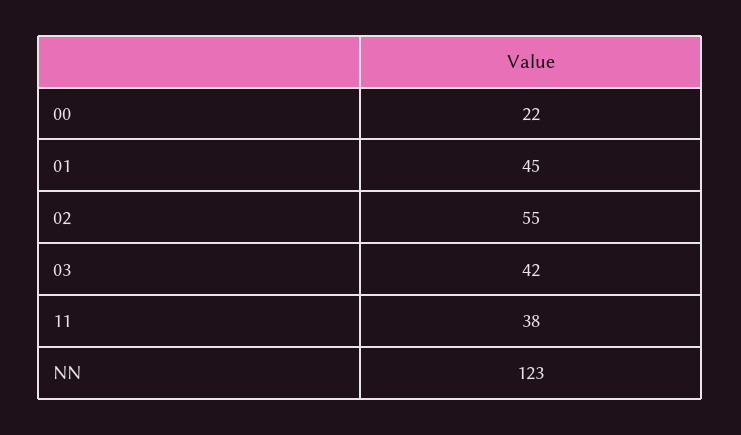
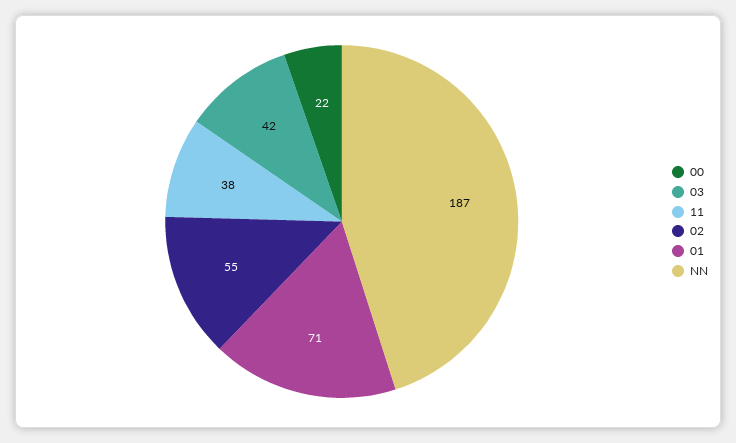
01: 45 -> 71
NN: 123 -> 187

